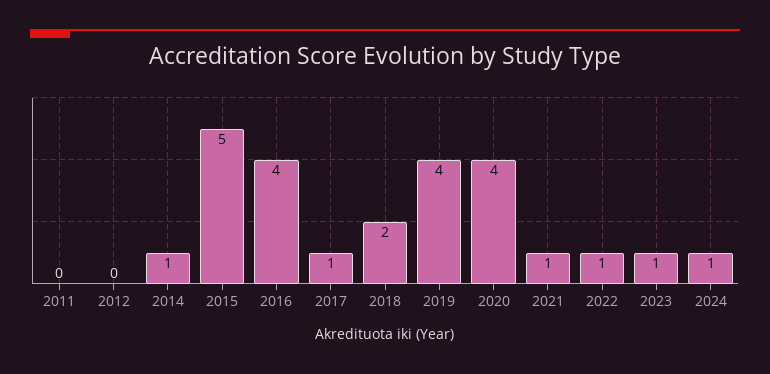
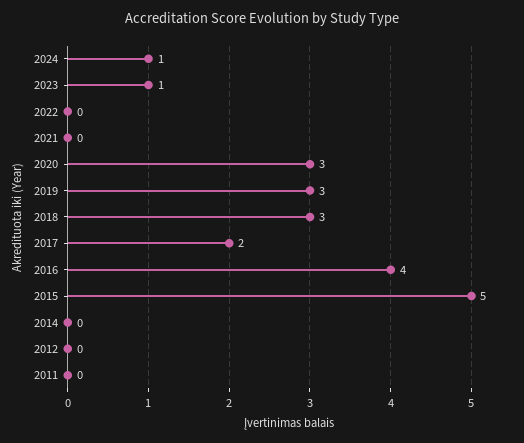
2014: 1 -> 0
2017: 1 -> 2
2018: 2 -> 3
2019: 4 -> 3
2020: 4 -> 3
2021: 1 -> 0
2022: 1 -> 0

